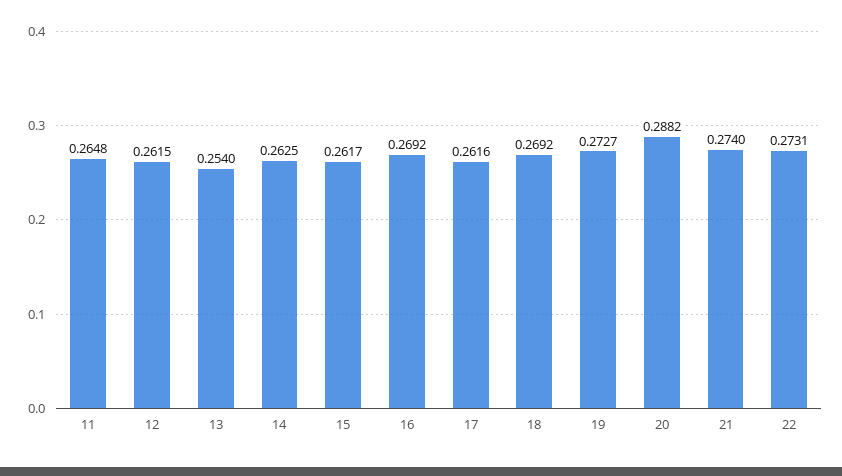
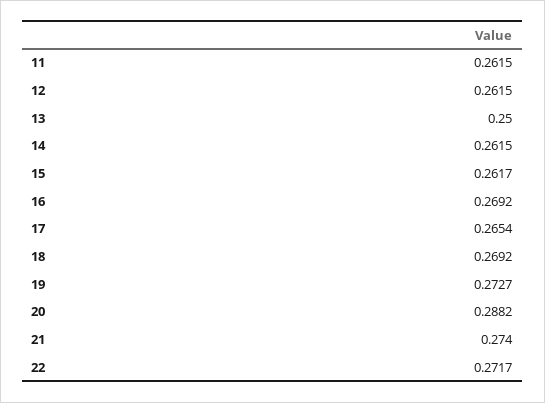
11: 0.2648 -> 0.2615
13: 0.254 -> 0.25
14: 0.2625 -> 0.2615
17: 0.2616 -> 0.2654
22: 0.2731 -> 0.2717

